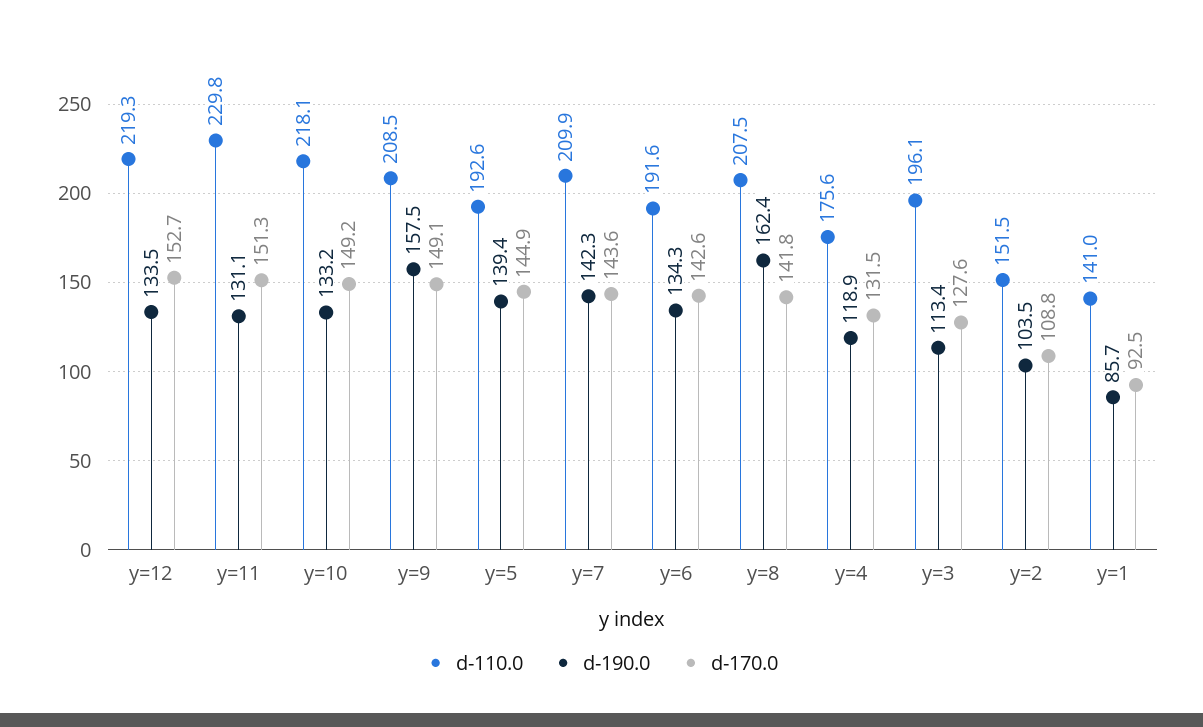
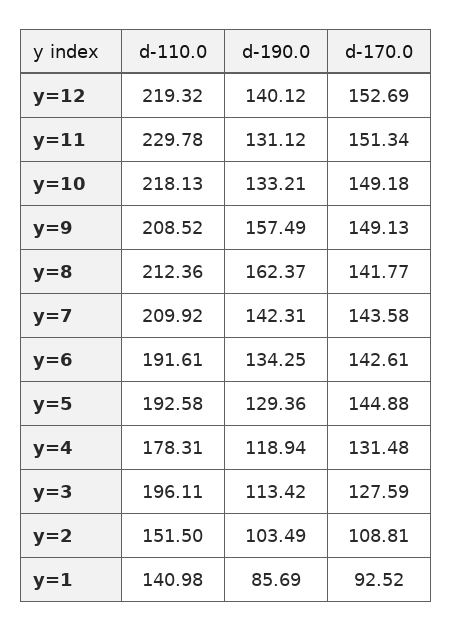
d-190.0, y=12: 133.5 -> 140.12
d-190.0, y=5: 139.4 -> 129.36
d-110.0, y=8: 207.5 -> 212.36
d-110.0, y=4: 175.6 -> 178.31

